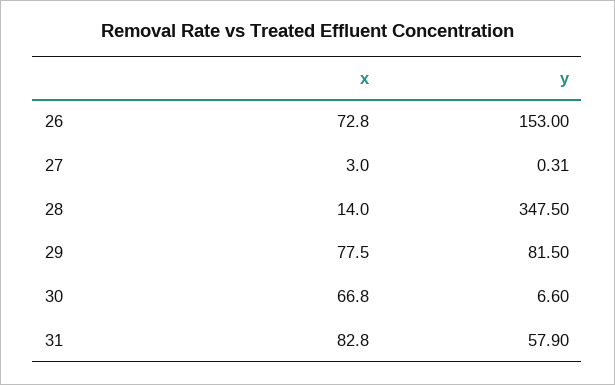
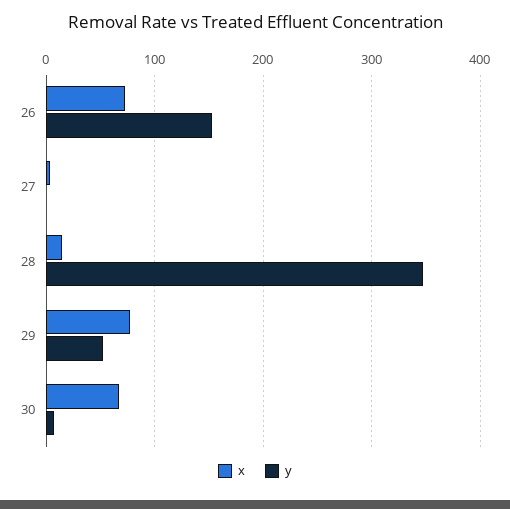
y, 29: 81.5 -> 50
x, 31: 82.8 -> none
y, 31: 57.9 -> none

